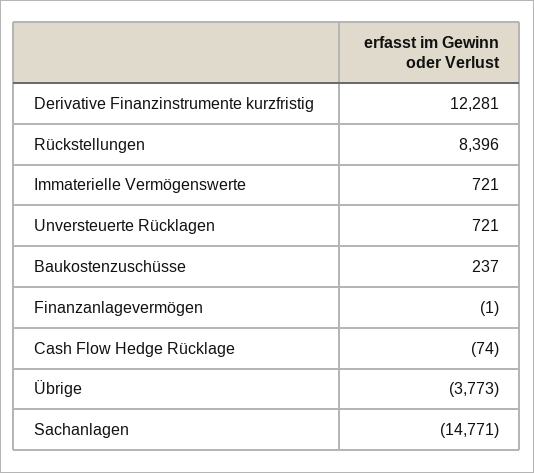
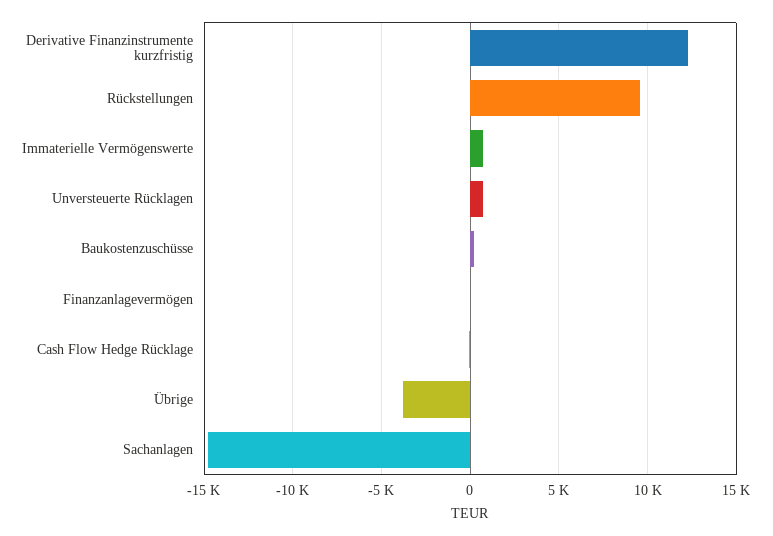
Rückstellungen: 8396 -> 9500

